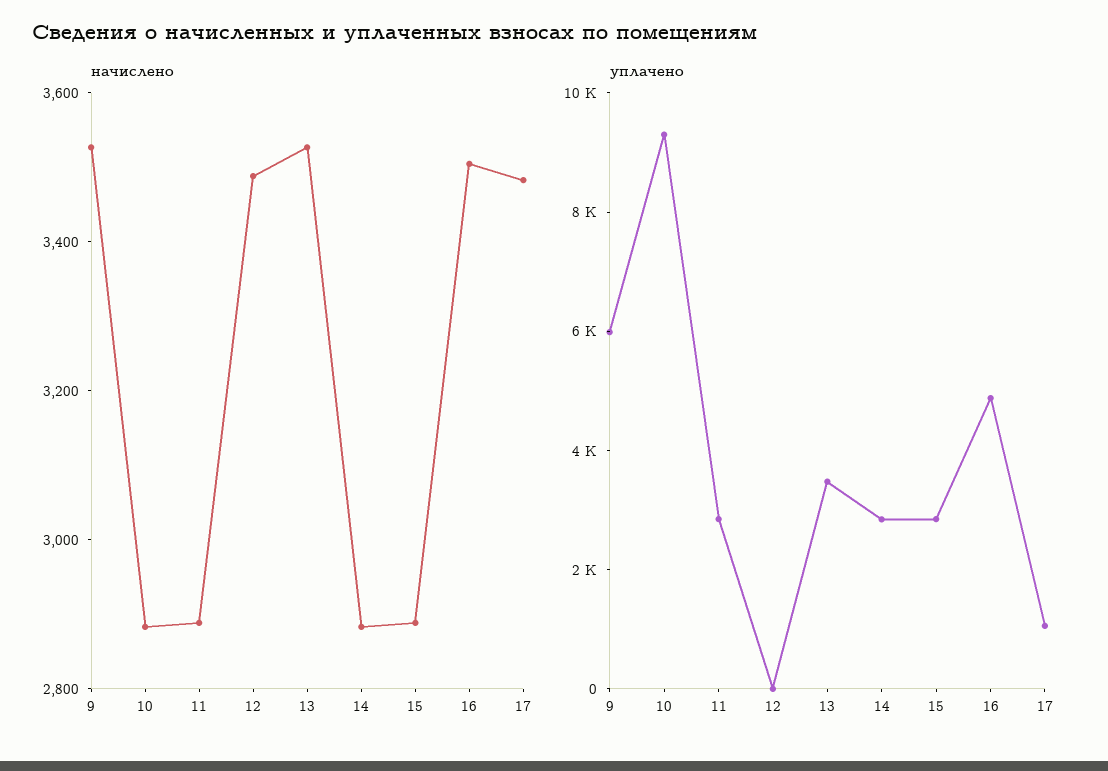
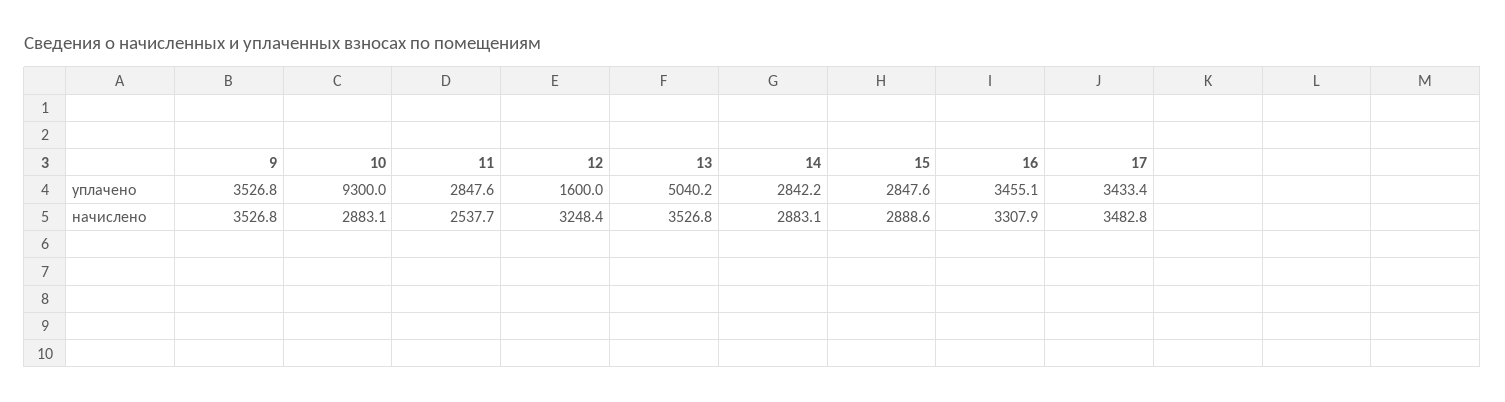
начислено, 11: 2900 -> 2537.7
начислено, 12: 3500 -> 3248.4
начислено, 16: 3500 -> 3307.9
уплачено, 9: 6000 -> 3526.8
уплачено, 12: 0 -> 1600
уплачено, 13: 3500 -> 5040.2
уплачено, 16: 5000 -> 3455.1
уплачено, 17: 1000 -> 3433.4

